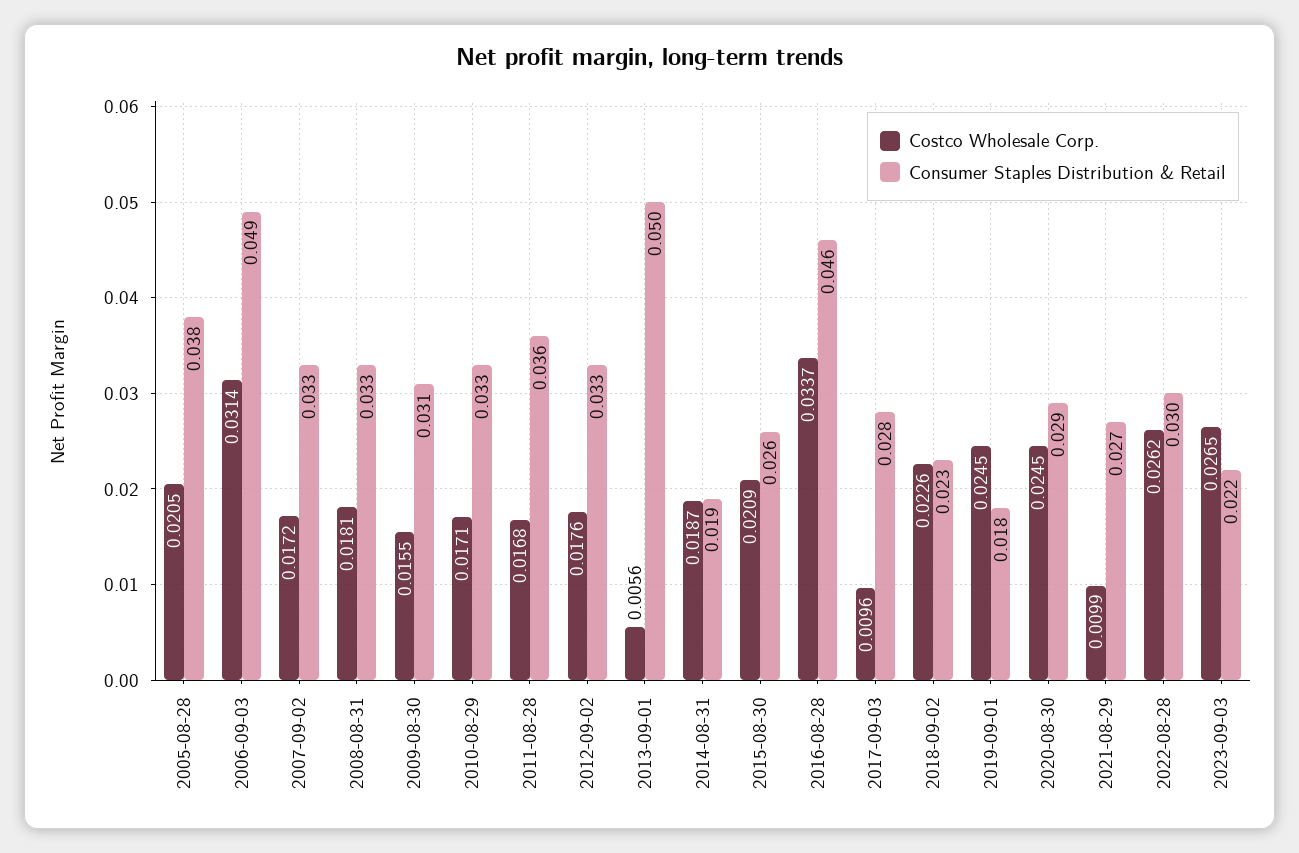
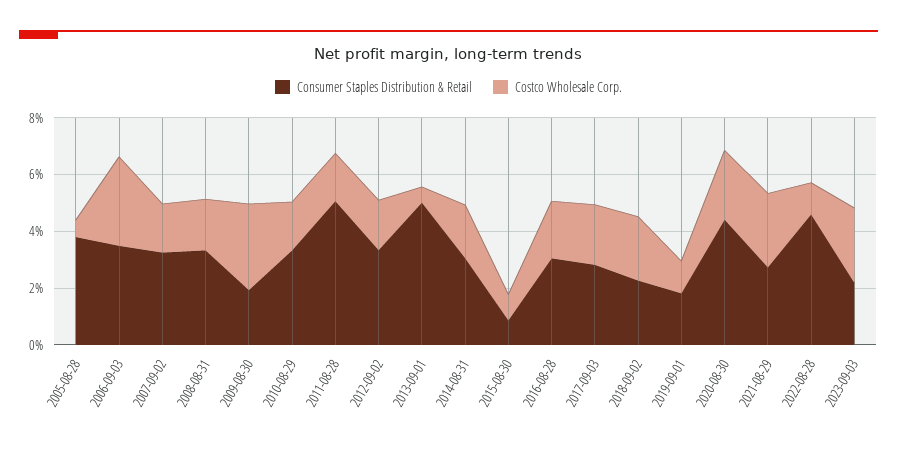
Costco Wholesale Corp., 2005-08-28: 0.0205 -> 0.005
Consumer Staples Distribution & Retail, 2006-09-03: 0.049 -> 0.035
Costco Wholesale Corp., 2009-08-30: 0.0155 -> 0.03
Consumer Staples Distribution & Retail, 2009-08-30: 0.031 -> 0.02
Consumer Staples Distribution & Retail, 2011-08-28: 0.036 -> 0.05
Consumer Staples Distribution & Retail, 2014-08-31: 0.019 -> 0.03
Costco Wholesale Corp., 2015-08-30: 0.0209 -> 0.01
Consumer Staples Distribution & Retail, 2015-08-30: 0.026 -> 0.01
Costco Wholesale Corp., 2016-08-28: 0.0337 -> 0.02
Consumer Staples Distribution & Retail, 2016-08-28: 0.046 -> 0.03
Costco Wholesale Corp., 2017-09-03: 0.0096 -> 0.02
Costco Wholesale Corp., 2019-09-01: 0.0245 -> 0.01
Consumer Staples Distribution & Retail, 2020-08-30: 0.029 -> 0.045
Costco Wholesale Corp., 2021-08-29: 0.0099 -> 0.025
Costco Wholesale Corp., 2022-08-28: 0.0262 -> 0.01
Consumer Staples Distribution & Retail, 2022-08-28: 0.03 -> 0.045

